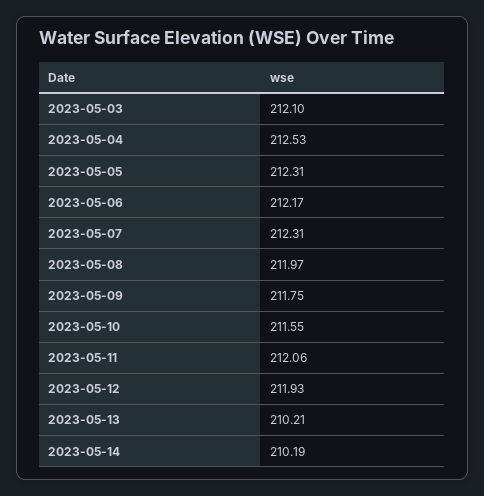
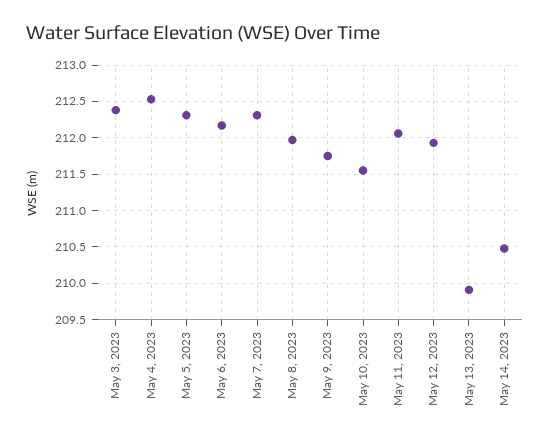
2023-05-03: 212.1 -> 212.4
2023-05-13: 210.21 -> 209.9
2023-05-14: 210.19 -> 210.5

